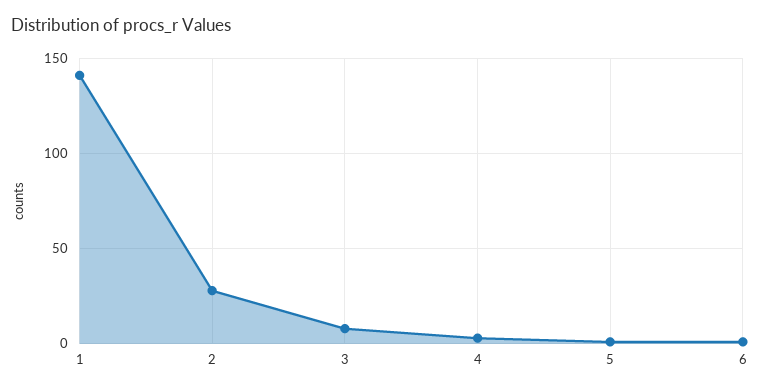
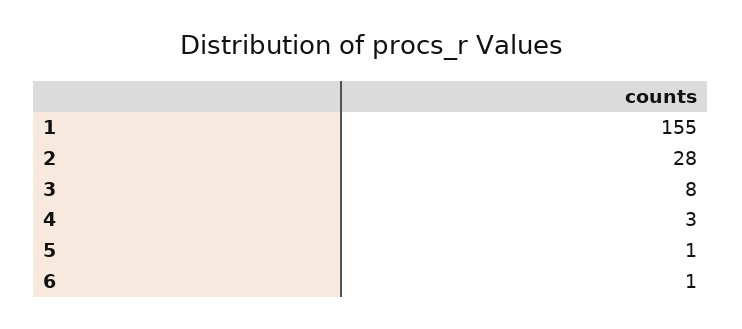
1: 140 -> 155

